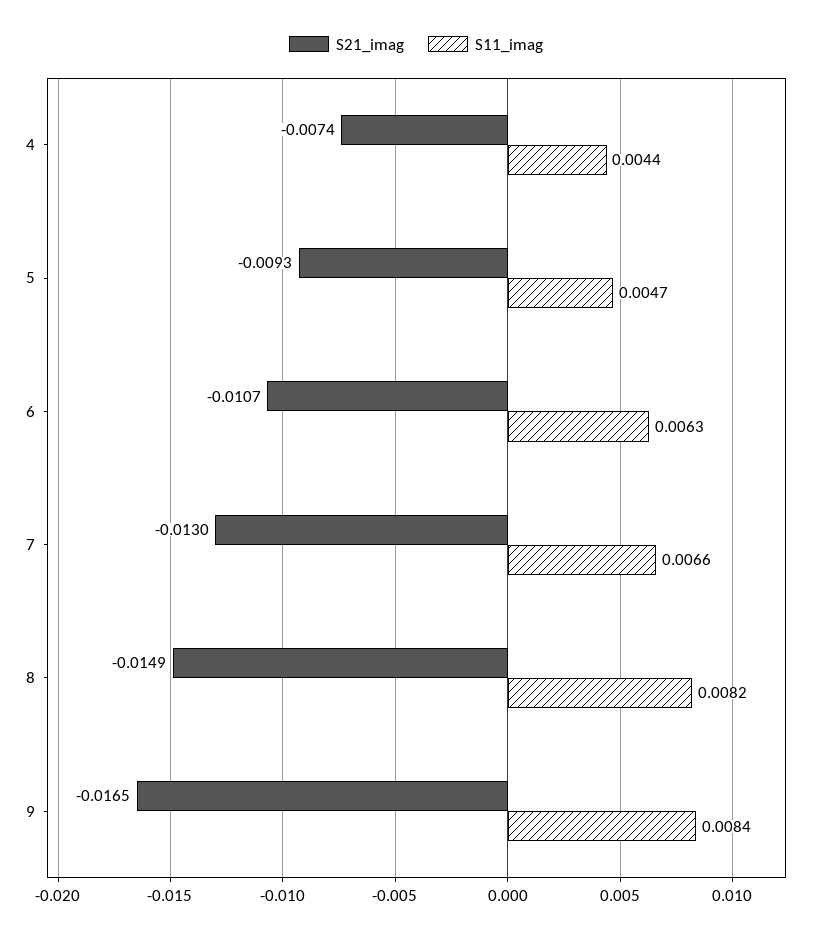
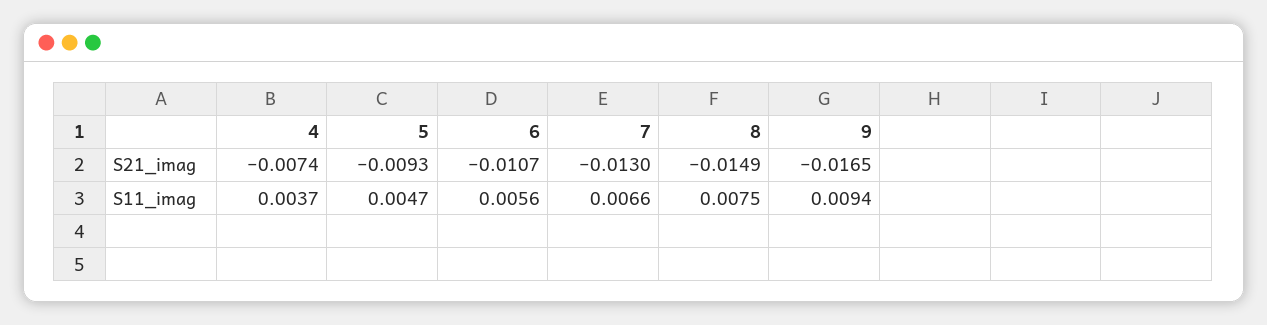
S11_imag, 4: 0.0044 -> 0.0037
S11_imag, 6: 0.0063 -> 0.0056
S11_imag, 8: 0.0082 -> 0.0075
S11_imag, 9: 0.0084 -> 0.0094

